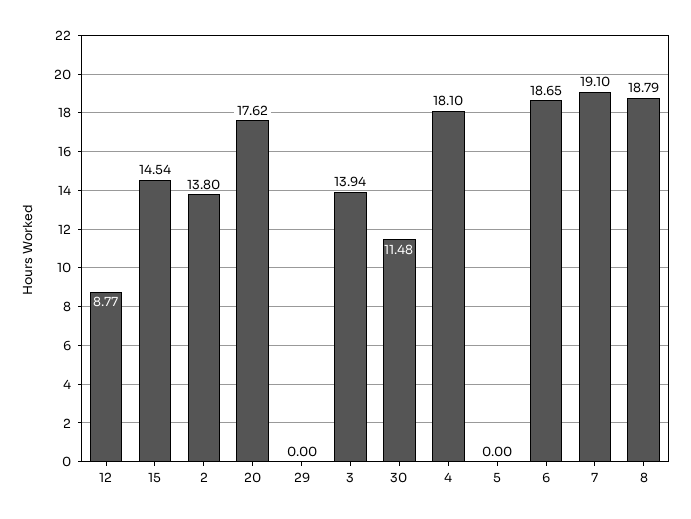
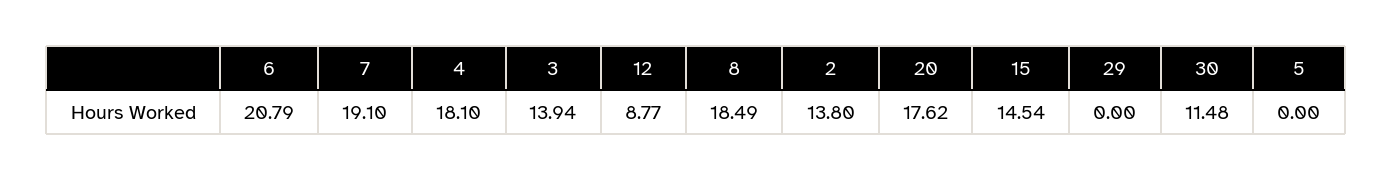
6: 18.65 -> 20.79
8: 18.79 -> 18.49

